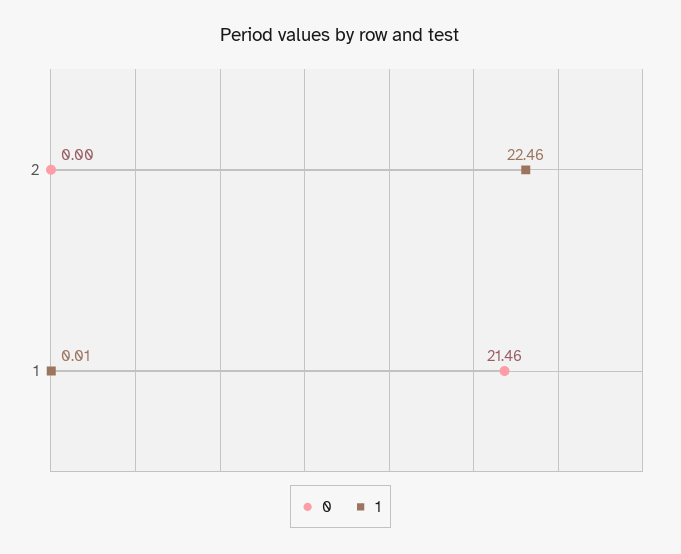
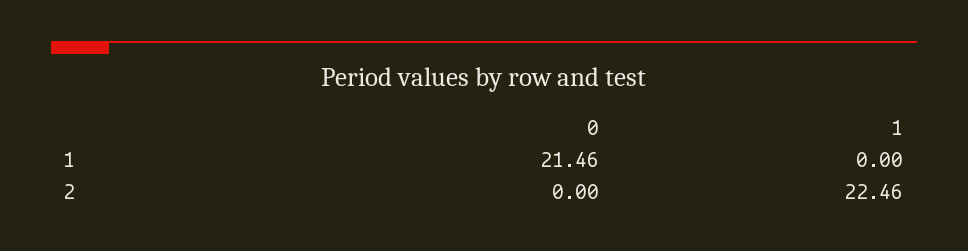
1, 1: 0.01 -> 0

